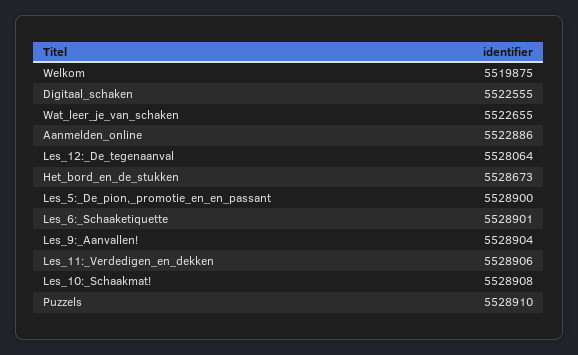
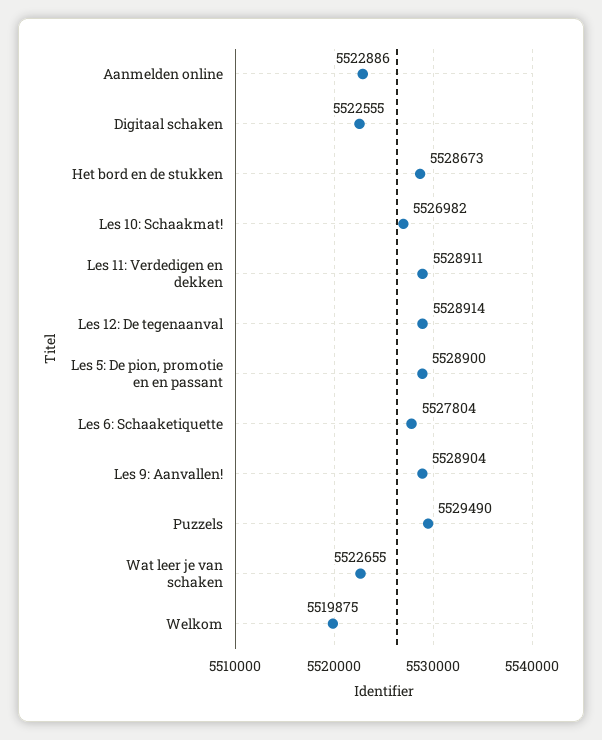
Les_12:_De_tegenaanval: 5528064 -> 5528914
Les_6:_Schaaketiquette: 5528901 -> 5527804
Les_11:_Verdedigen_en_dekken: 5528906 -> 5528911
Les_10:_Schaakmat!: 5528908 -> 5526982
Puzzels: 5528910 -> 5529490

